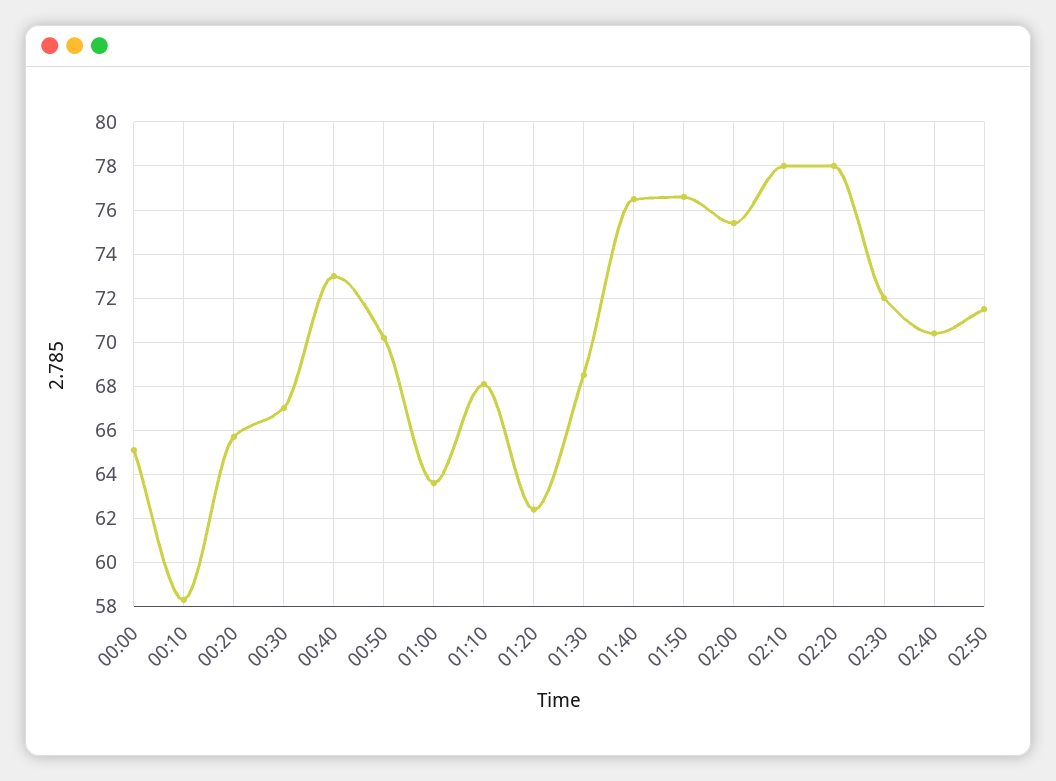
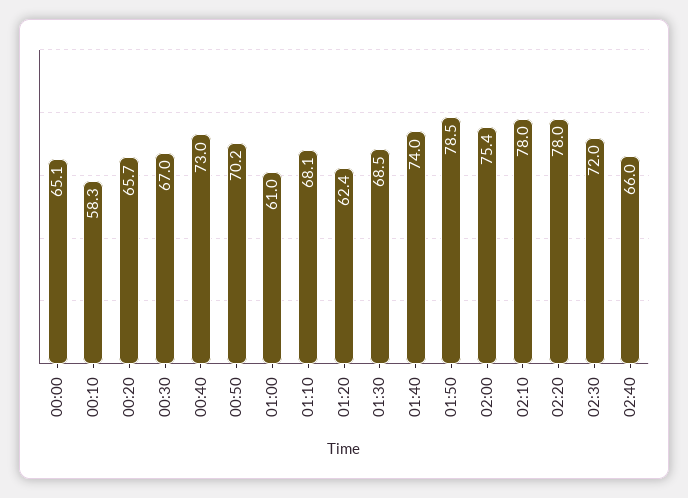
01:00: 63.5 -> 61
01:40: 76.5 -> 74
01:50: 76.5 -> 78.5
02:40: 70.5 -> 66
02:50: 71.5 -> none

